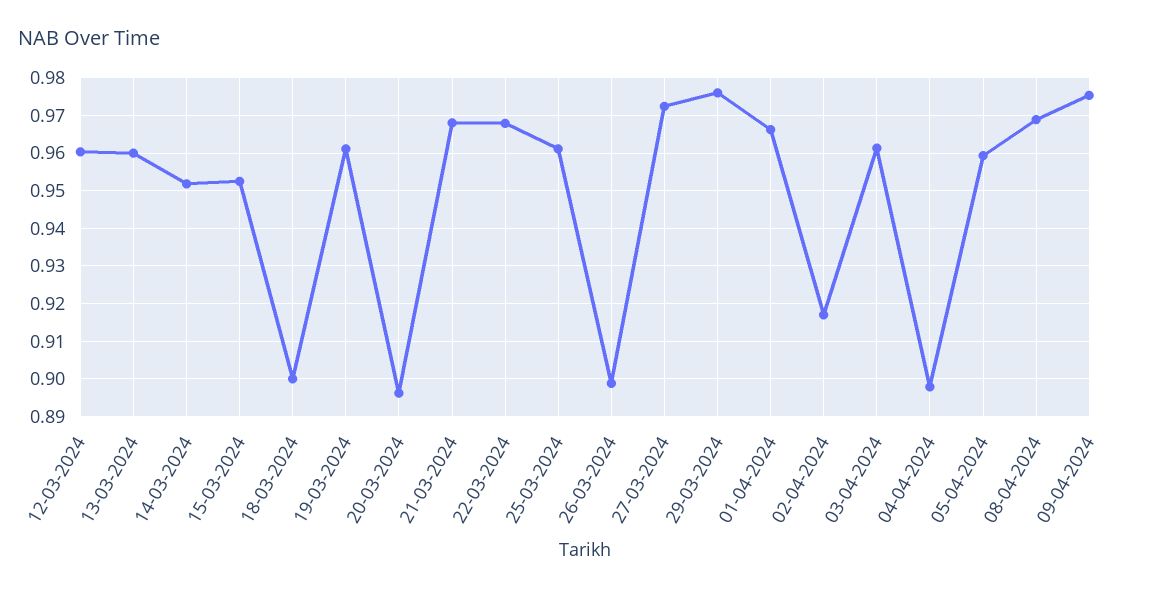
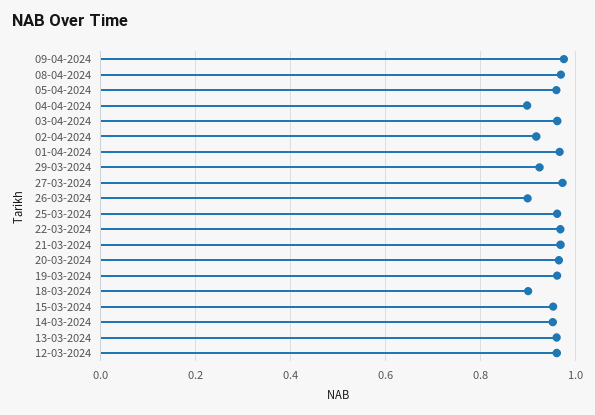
20-03-2024: 0.896 -> 0.96
29-03-2024: 0.976 -> 0.92

